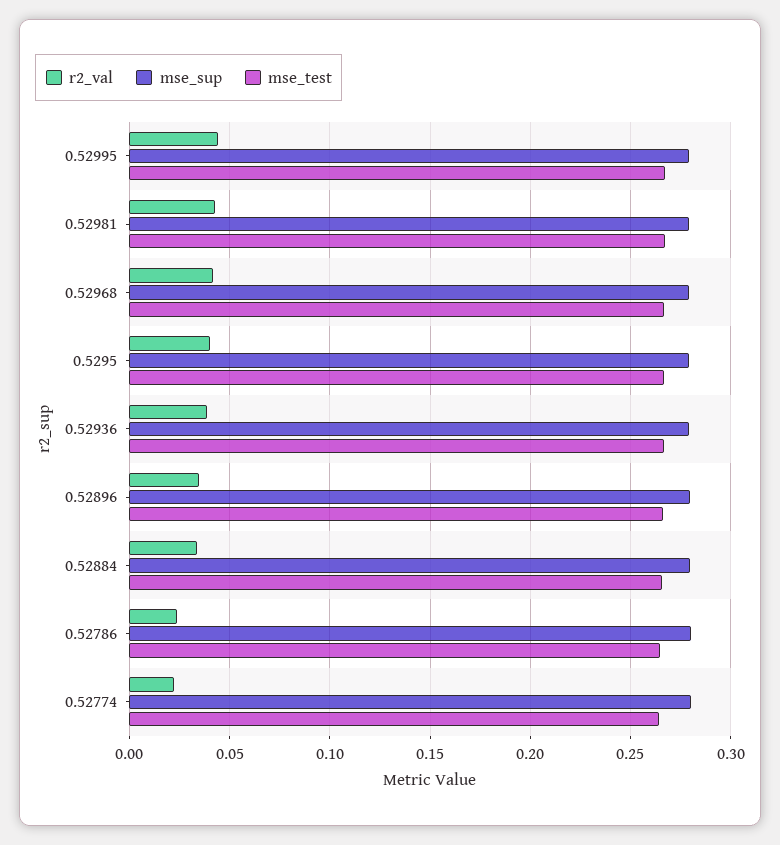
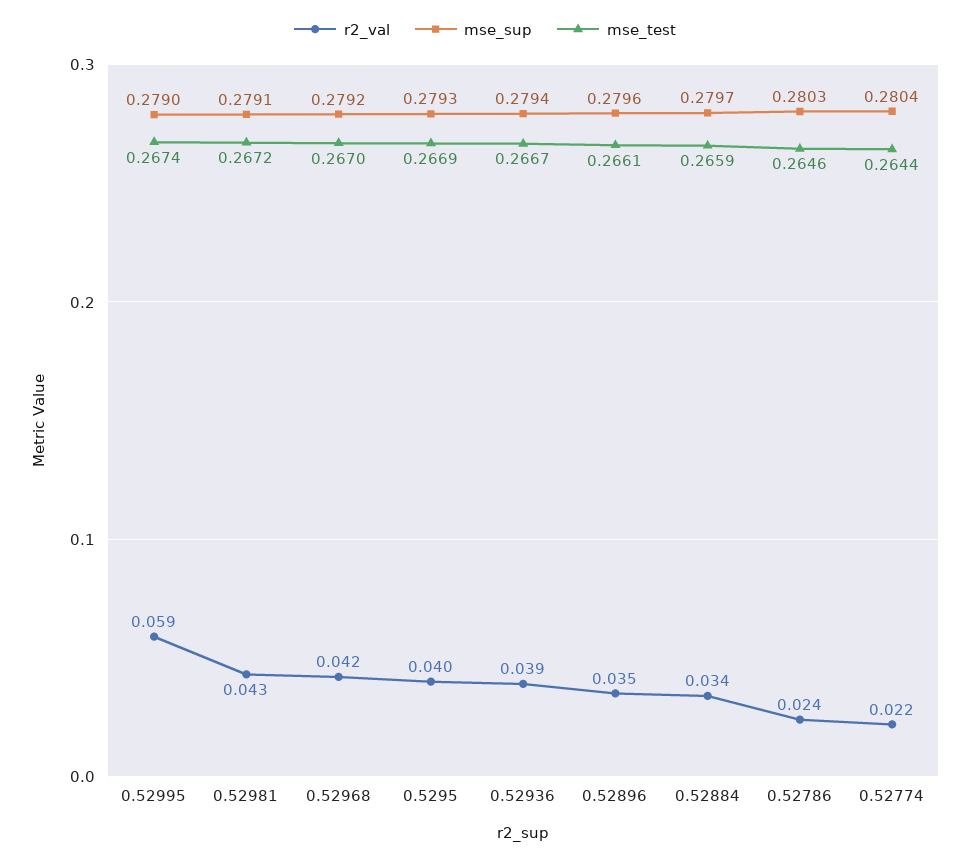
r2_val, 0.52995: 0.045 -> 0.059

